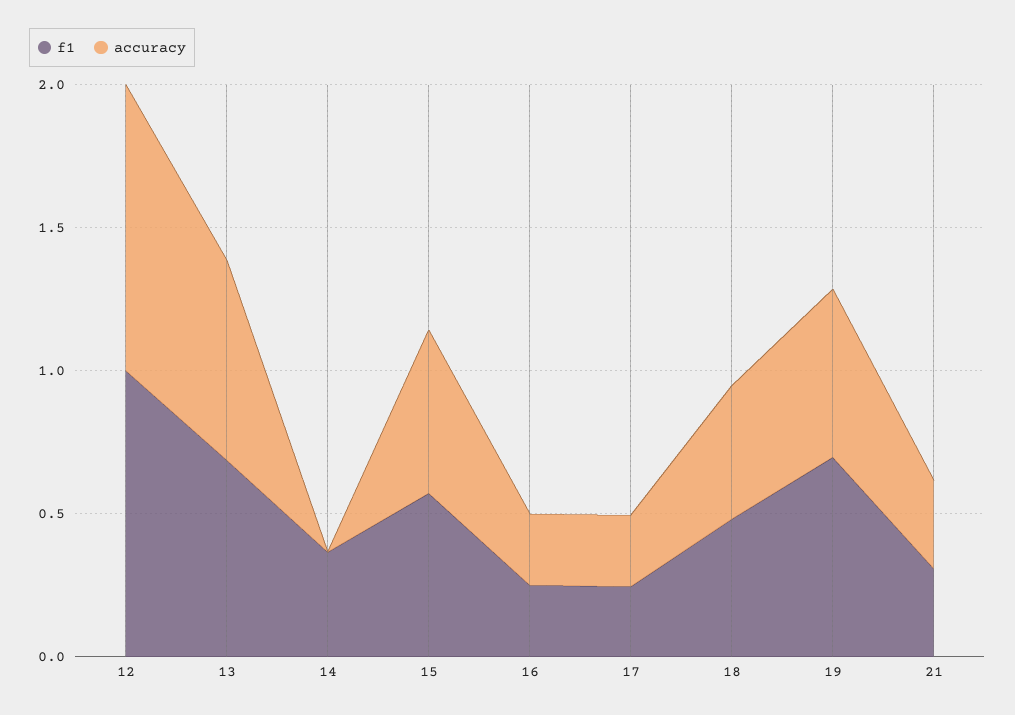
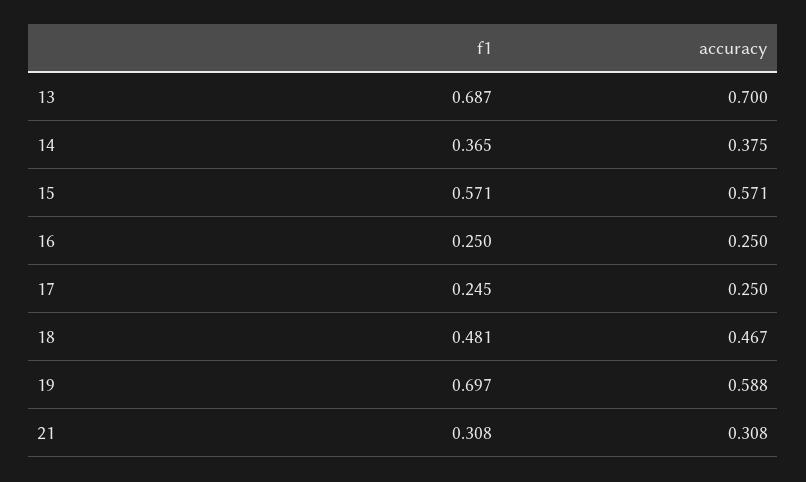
f1, 12: 1 -> none
accuracy, 12: 1 -> none
accuracy, 14: 0 -> 0.375

